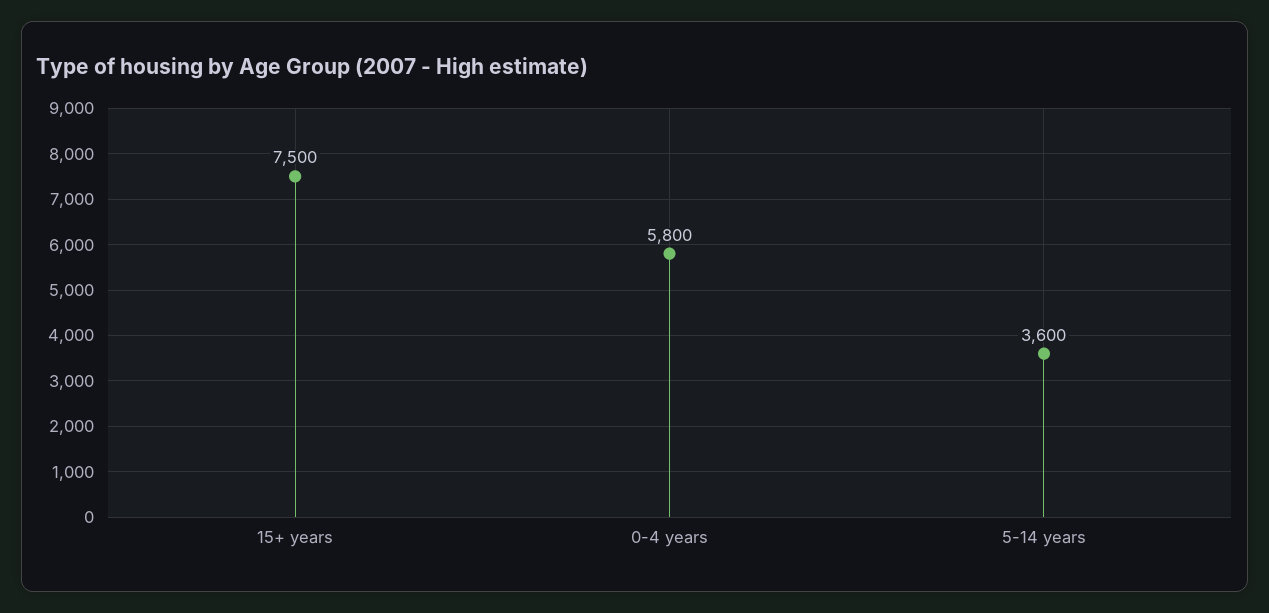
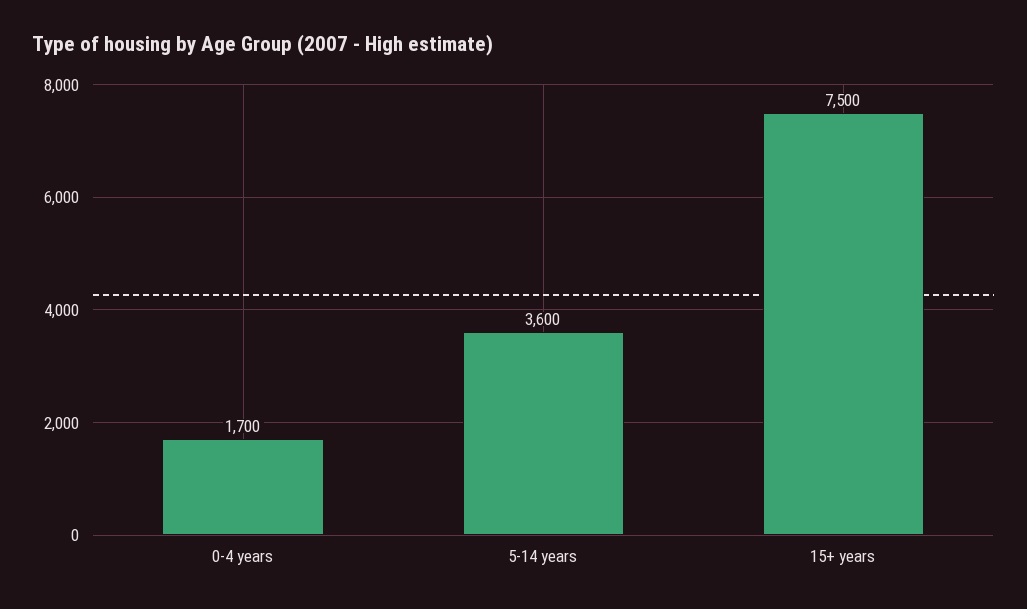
0-4 years: 5800 -> 1700

